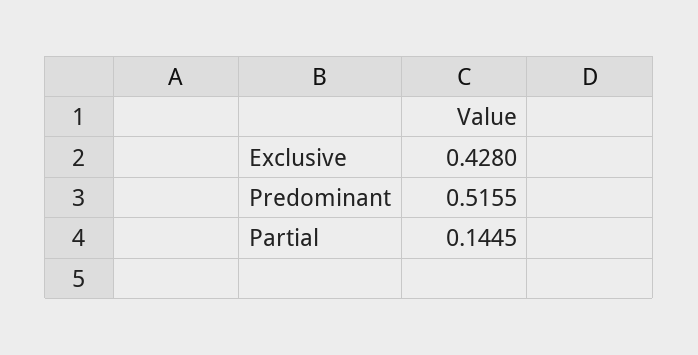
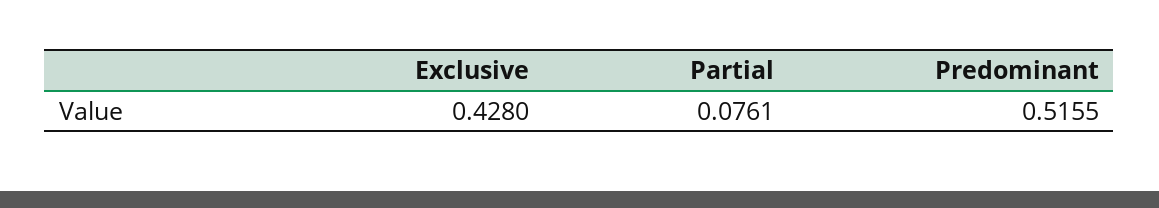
Partial: 0.1445 -> 0.0761

